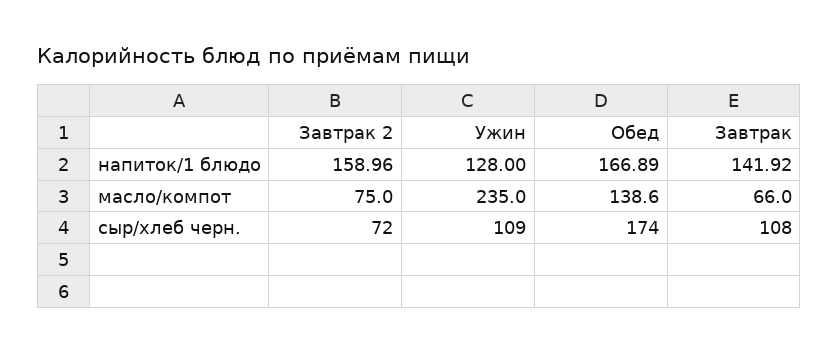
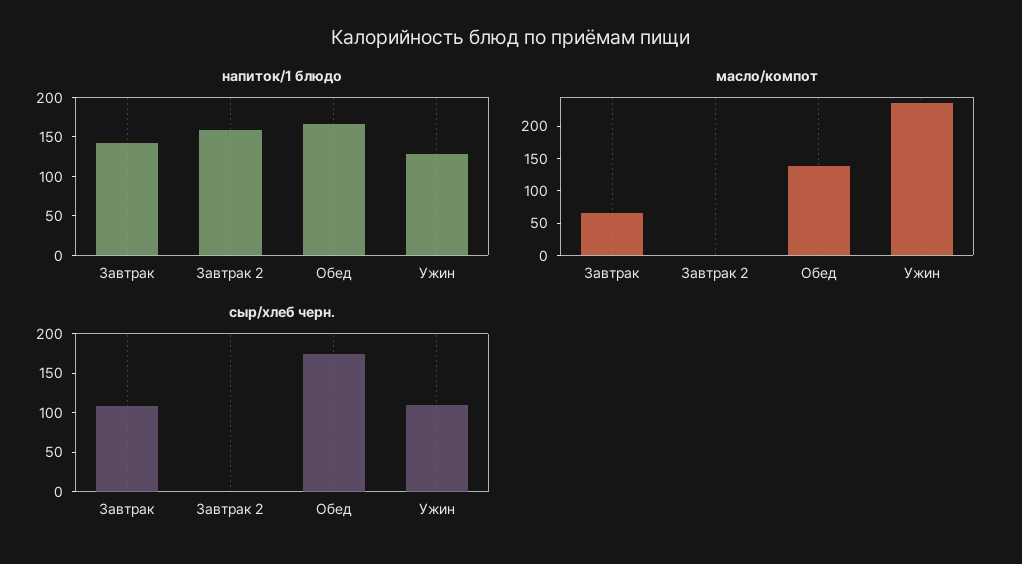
масло/компот, Завтрак 2: 75 -> 0
сыр/хлеб черн., Завтрак 2: 72 -> 0

